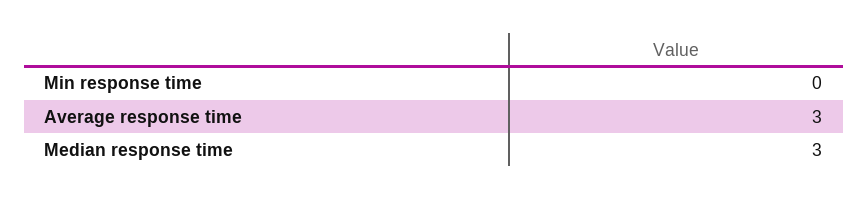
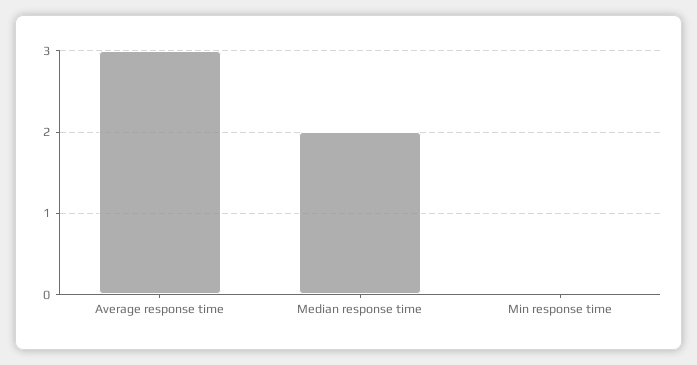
Median response time: 3 -> 2

